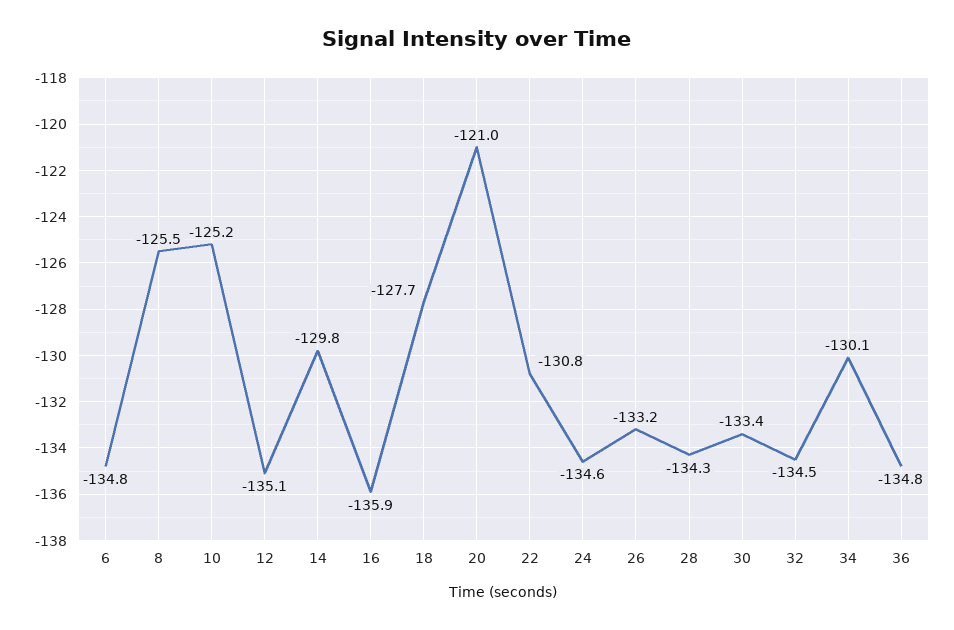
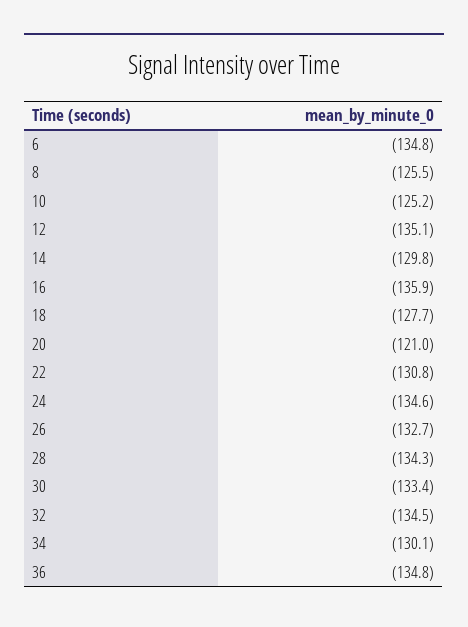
26: -133.2 -> -132.7

